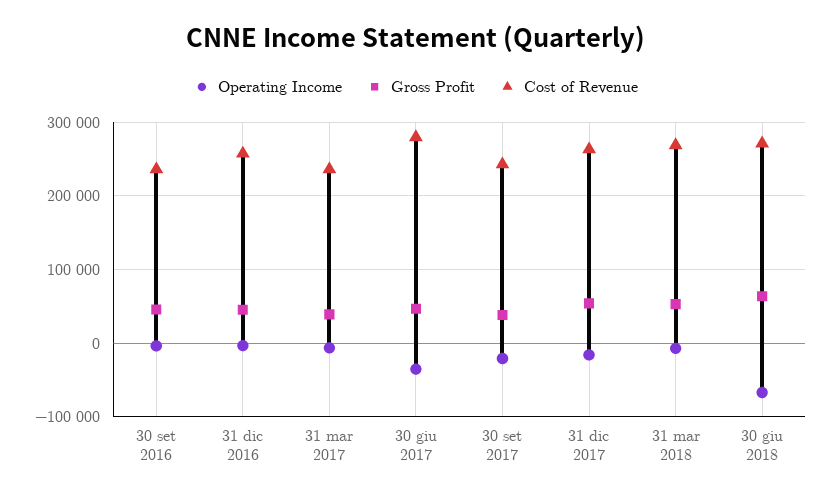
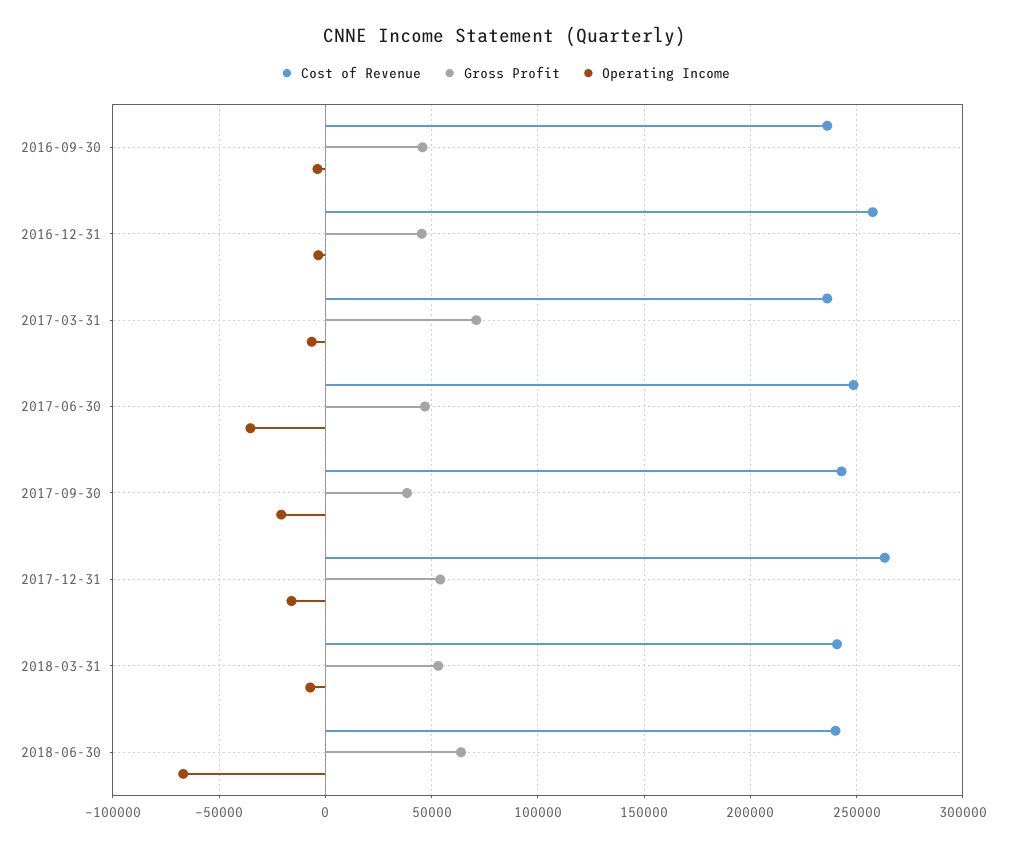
Gross Profit, 31 mar 2017: 40000 -> 70000
Cost of Revenue, 30 giu 2017: 280000 -> 250000
Cost of Revenue, 31 mar 2018: 270000 -> 240000
Cost of Revenue, 30 giu 2018: 270000 -> 240000

